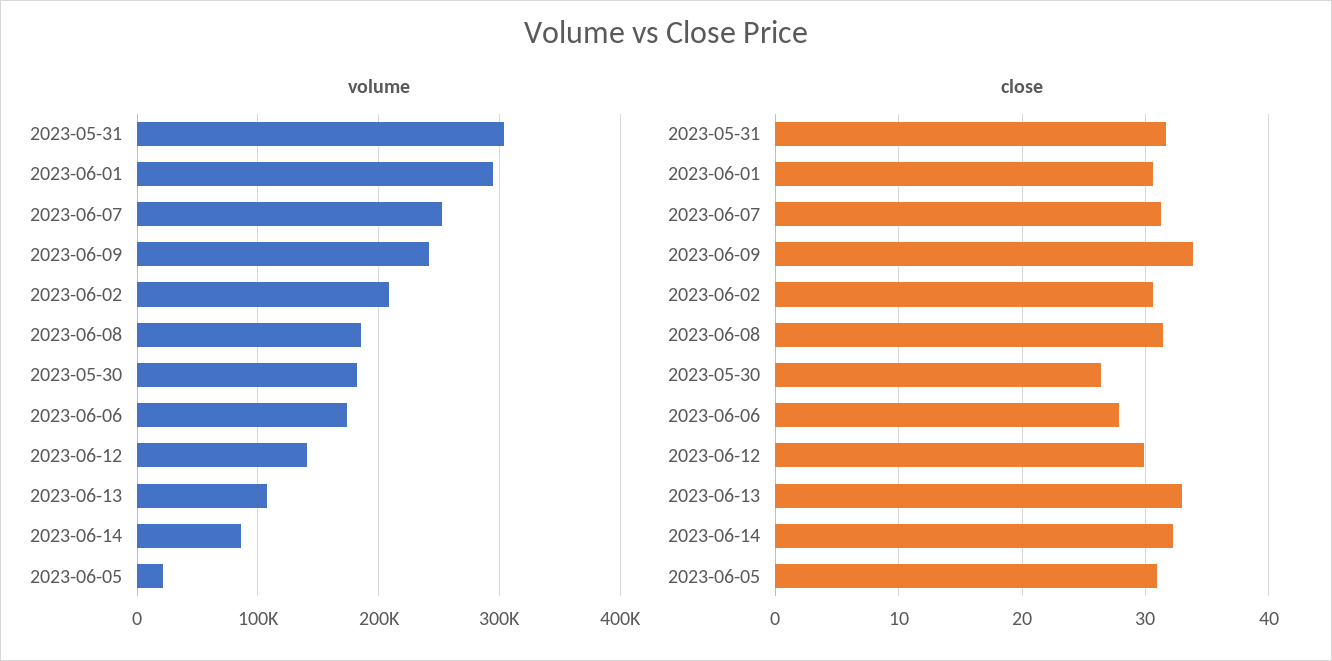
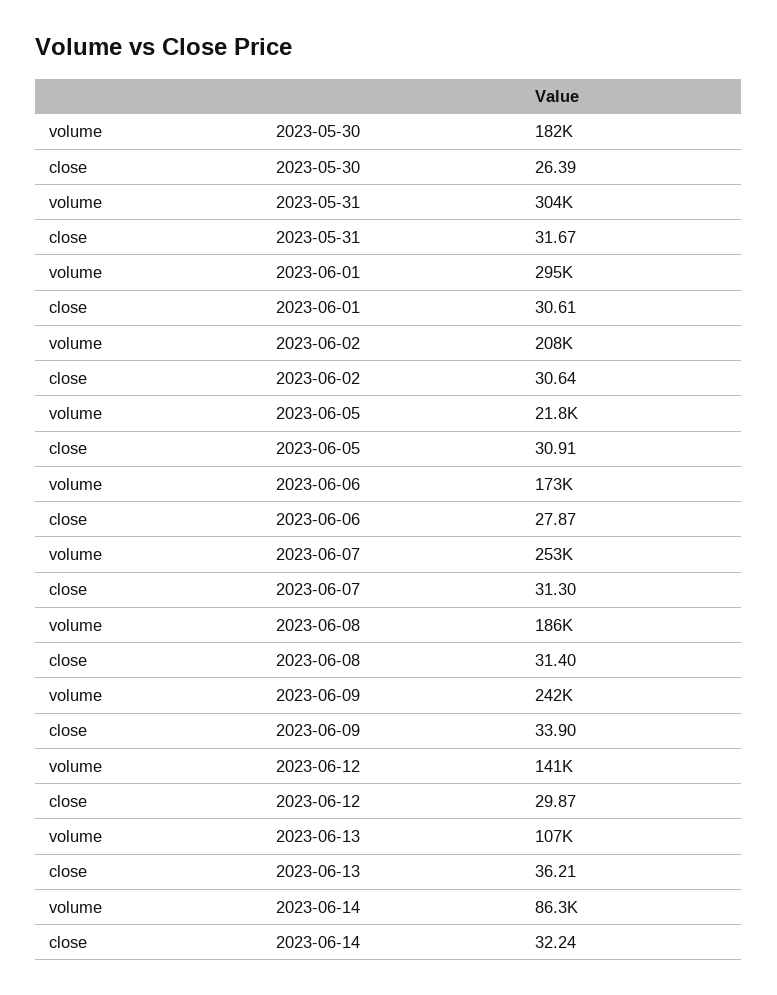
close, 2023-06-13: 33 -> 36.21

